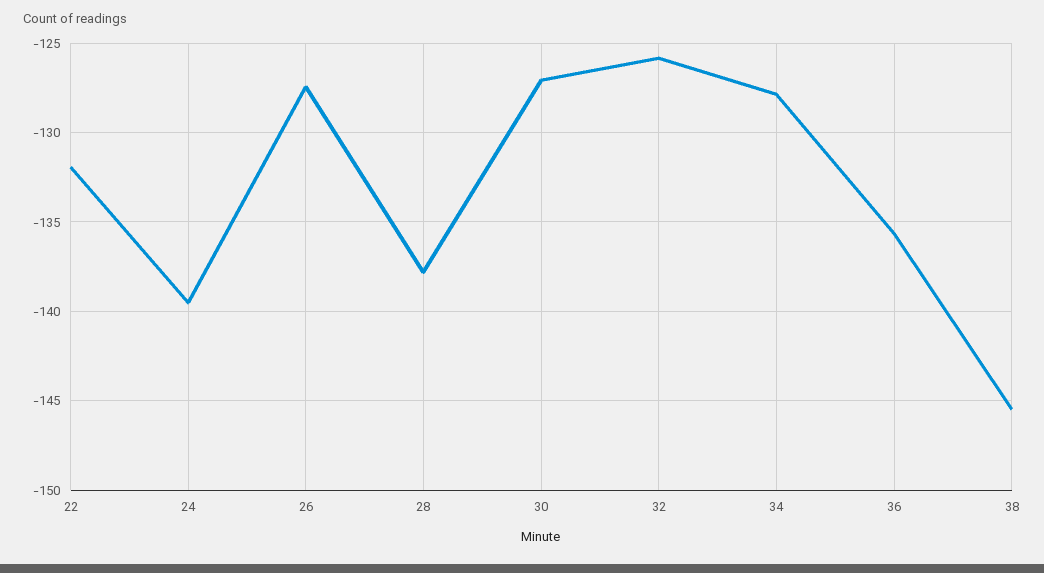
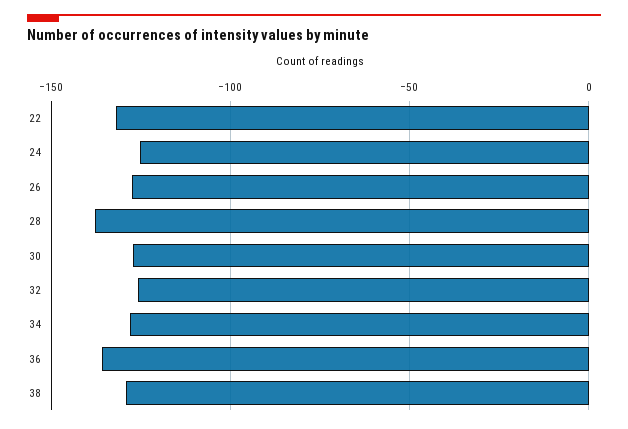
24: -139.5 -> -125
38: -145.5 -> -130

